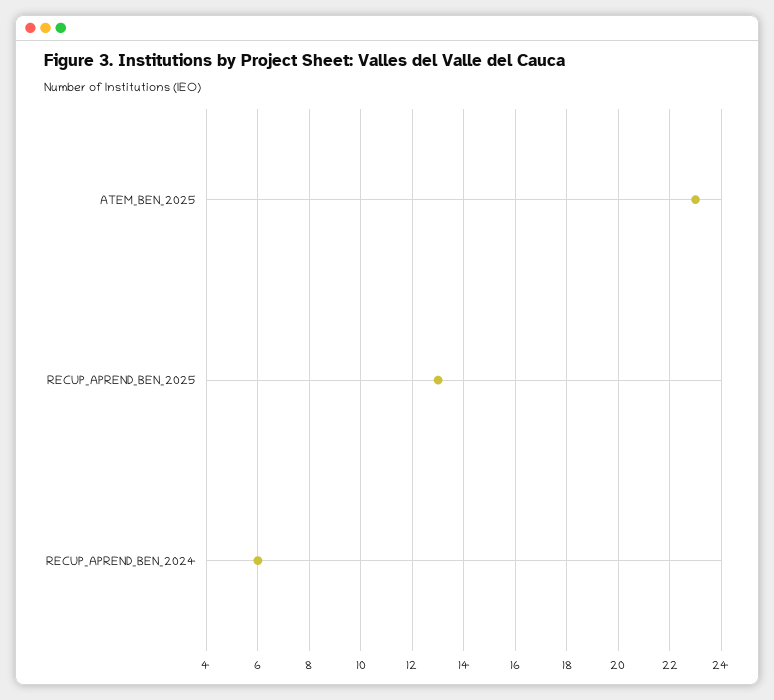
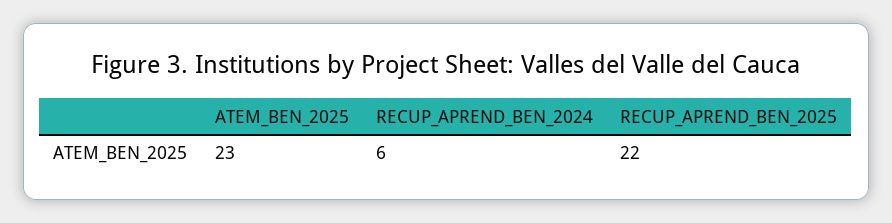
RECUP_APREND_BEN_2025: 13 -> 22

